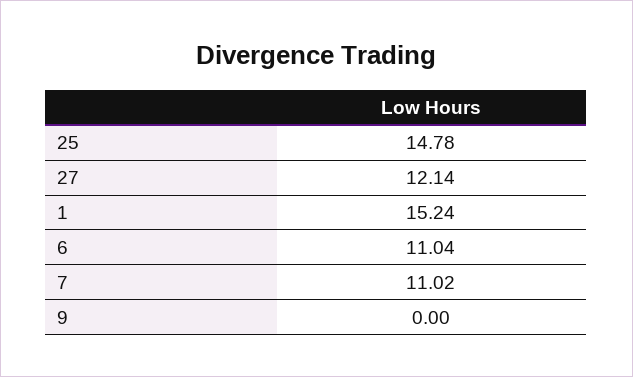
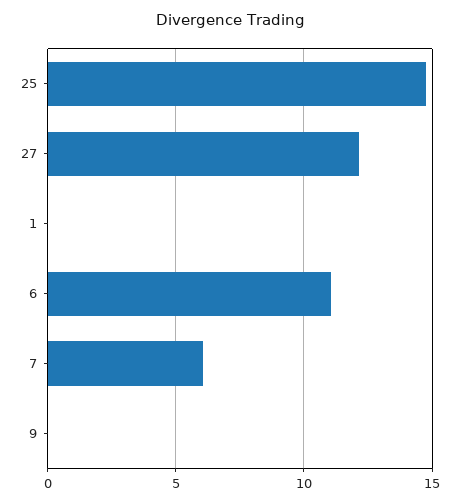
1: 15.24 -> 0
7: 11.02 -> 6

